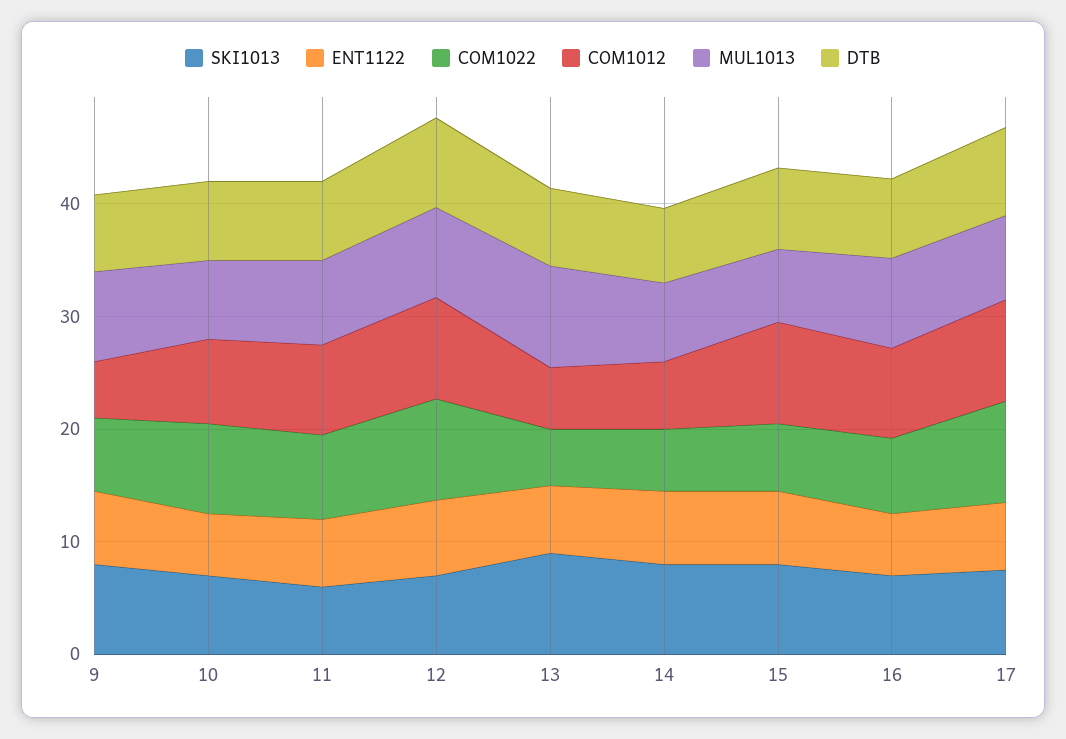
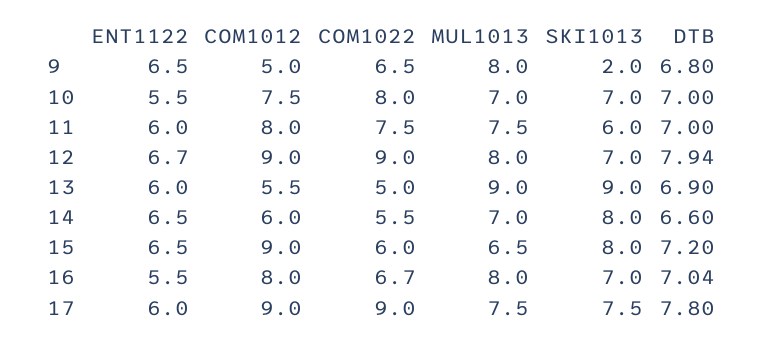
SKI1013, 9: 8 -> 2

